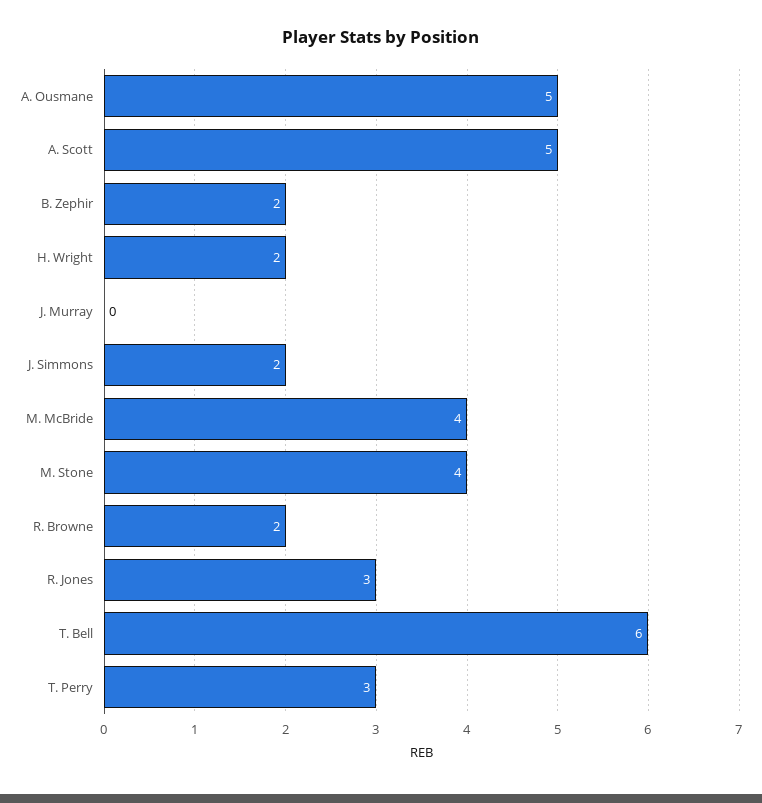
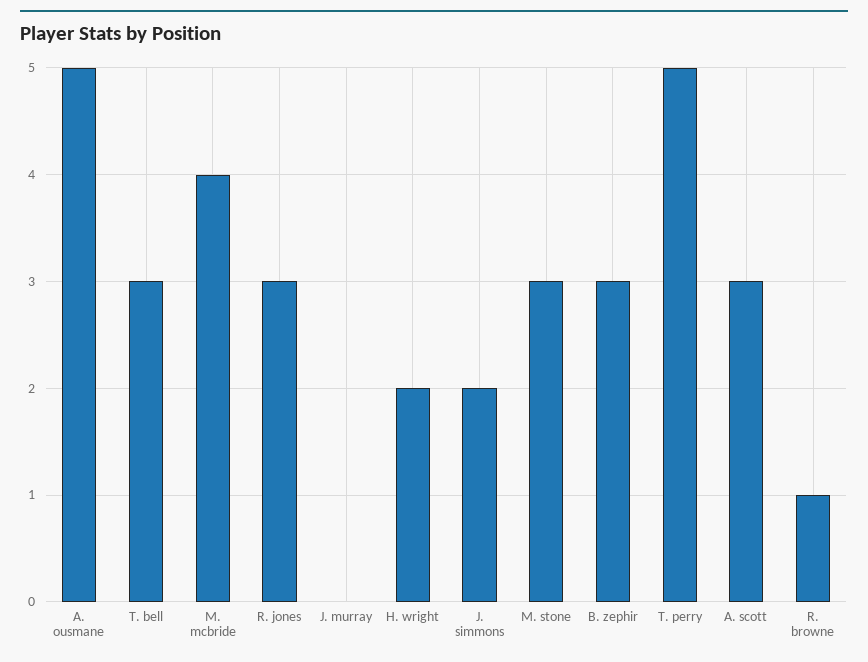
A. Scott: 5 -> 3
B. Zephir: 2 -> 3
M. Stone: 4 -> 3
R. Browne: 2 -> 1
T. Bell: 6 -> 3
T. Perry: 3 -> 5

